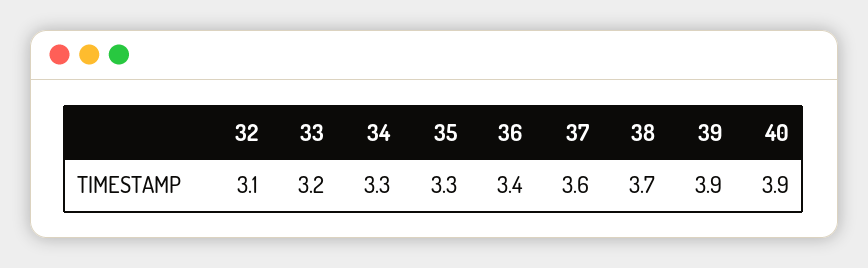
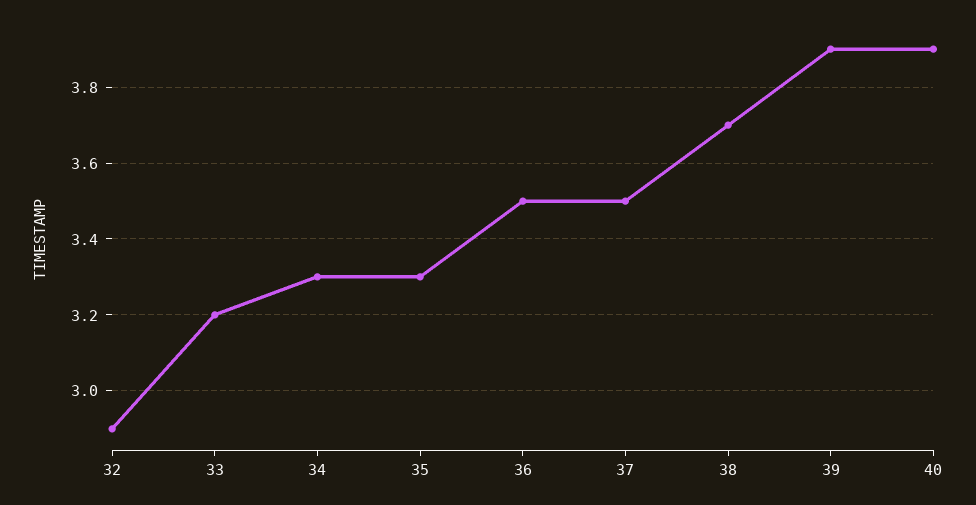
32: 3.1 -> 2.9
36: 3.4 -> 3.5
37: 3.6 -> 3.5

